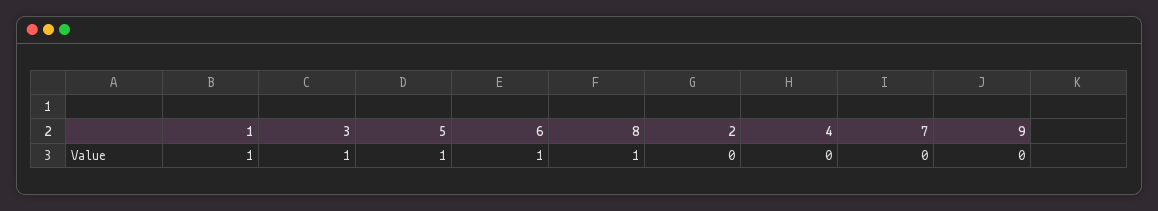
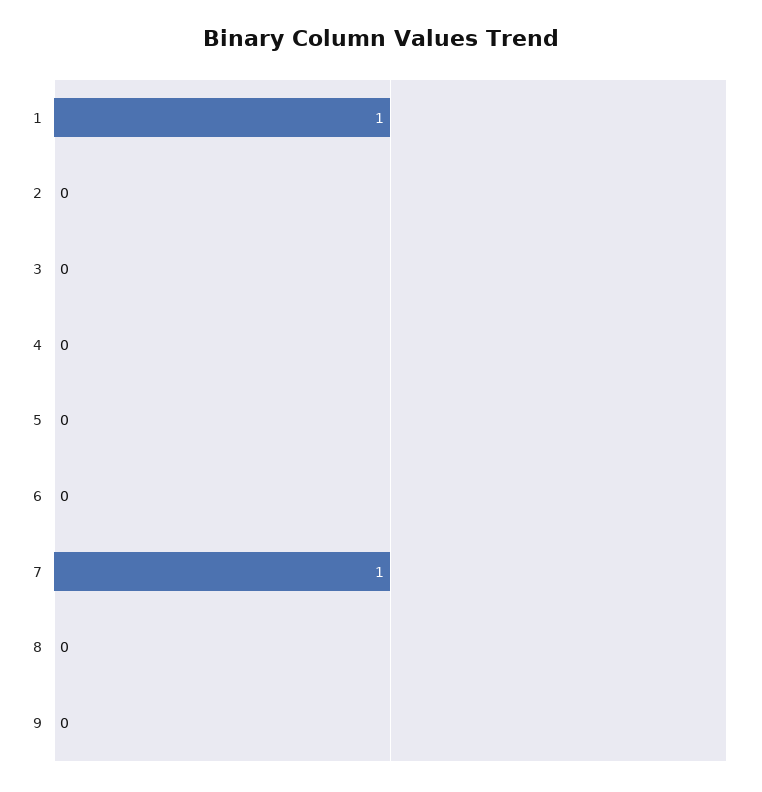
3: 1 -> 0
5: 1 -> 0
6: 1 -> 0
8: 1 -> 0
7: 0 -> 1

